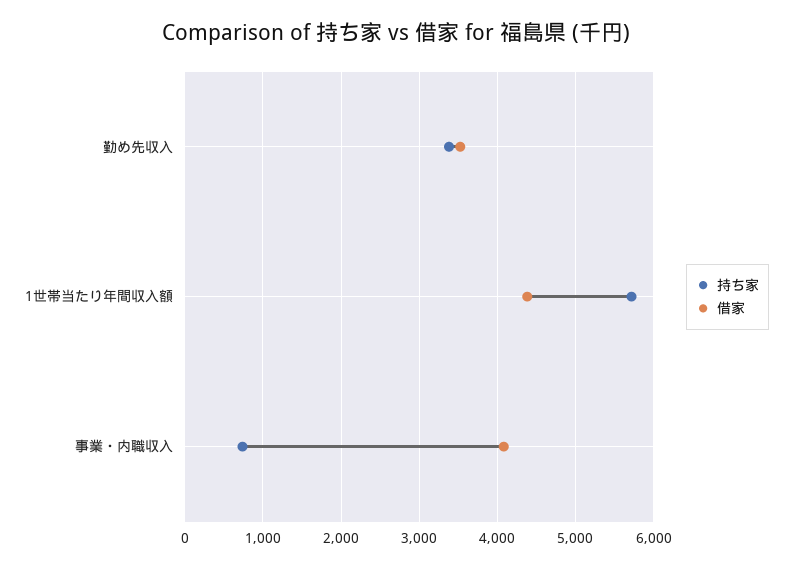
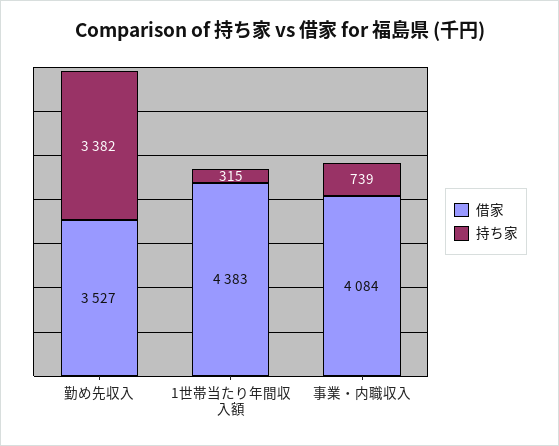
持ち家, 1世帯当たり年間収入額: 5700 -> 315

